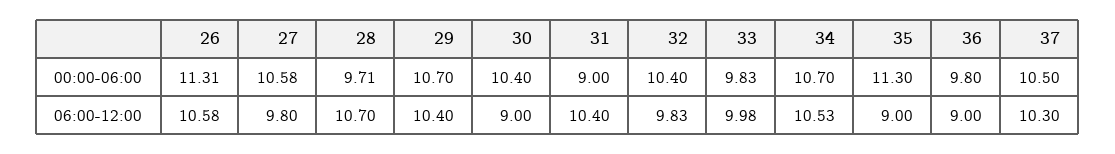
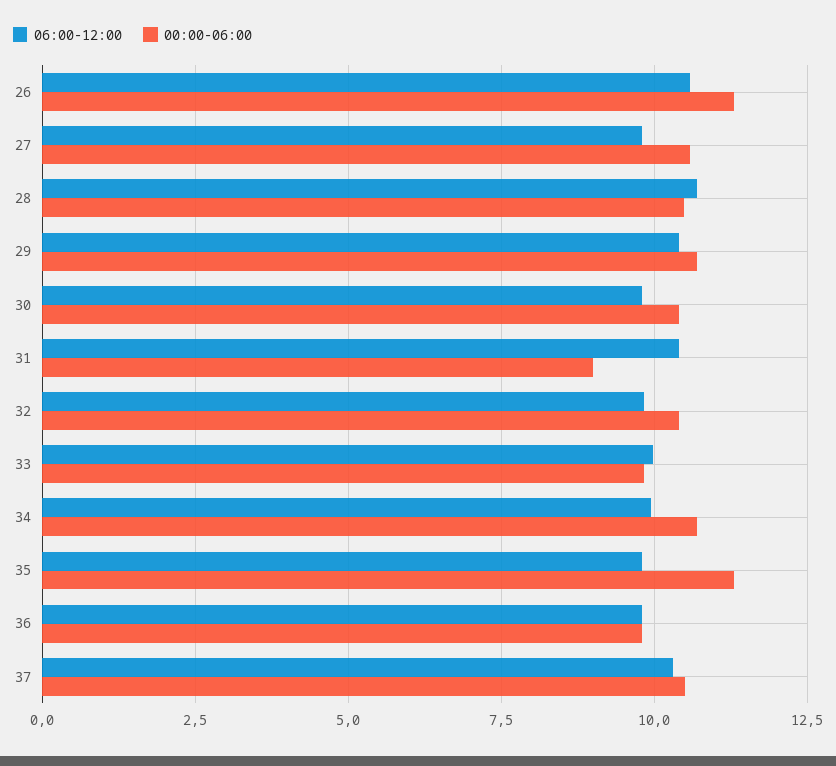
00:00-06:00, 28: 9.71 -> 10.5
06:00-12:00, 30: 9 -> 9.75
06:00-12:00, 34: 10.53 -> 10
06:00-12:00, 35: 9 -> 9.75
06:00-12:00, 36: 9 -> 9.75

